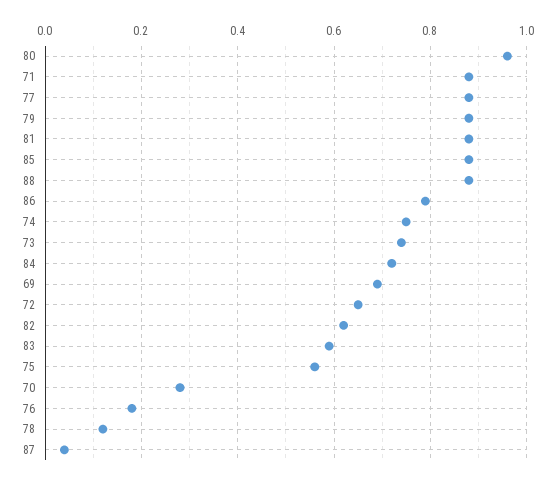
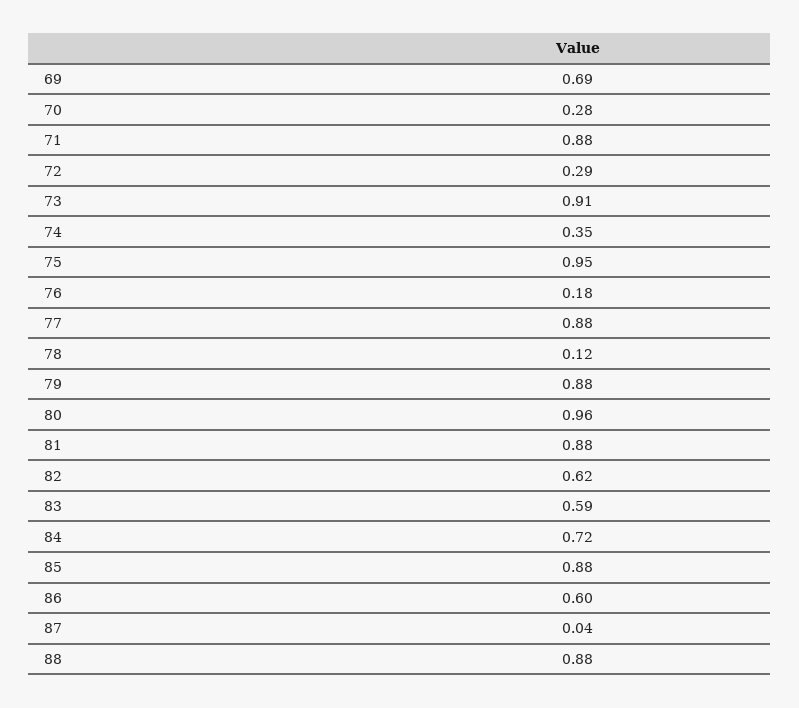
86: 0.8 -> 0.6
74: 0.75 -> 0.35
73: 0.75 -> 0.91
72: 0.65 -> 0.29
75: 0.55 -> 0.95

